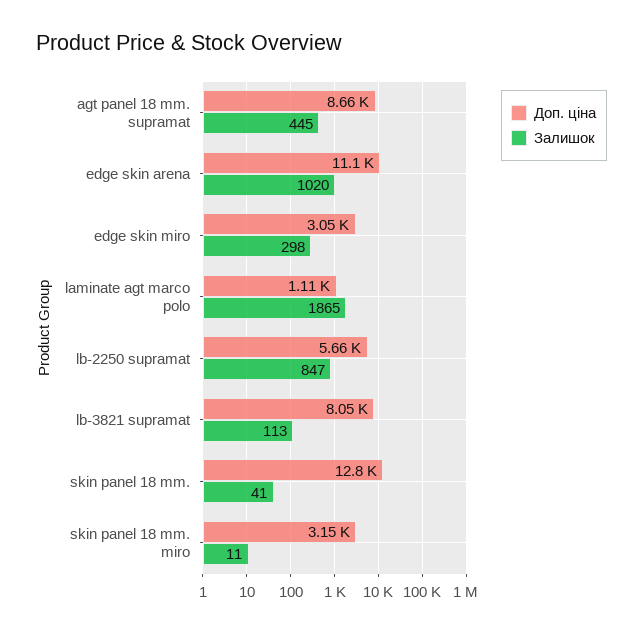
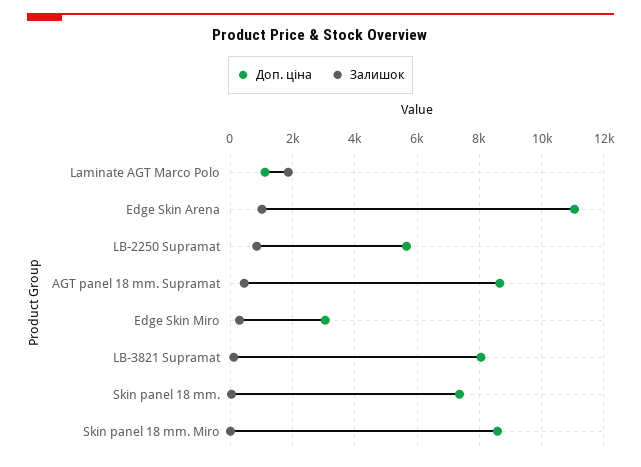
Доп. ціна, skin panel 18 mm.: 12800 -> 7400
Доп. ціна, skin panel 18 mm. miro: 3150 -> 8600

